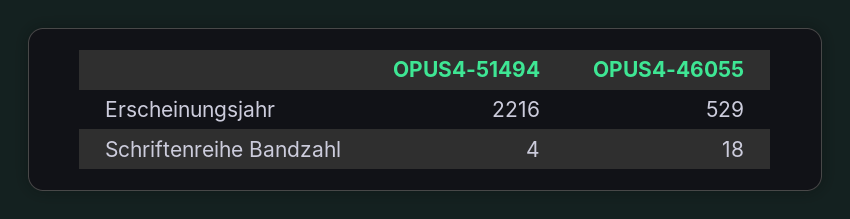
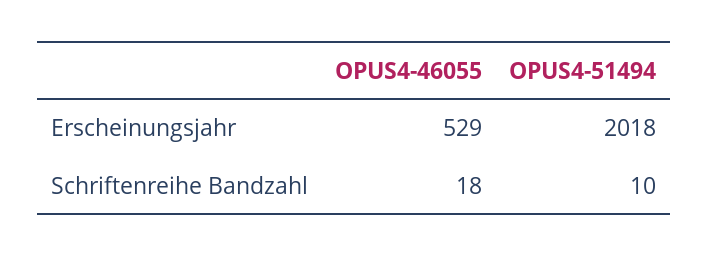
OPUS4-51494, Erscheinungsjahr: 2216 -> 2018
OPUS4-51494, Schriftenreihe Bandzahl: 4 -> 10

